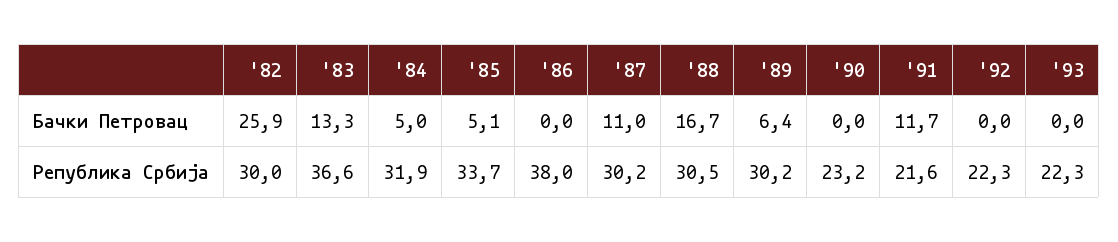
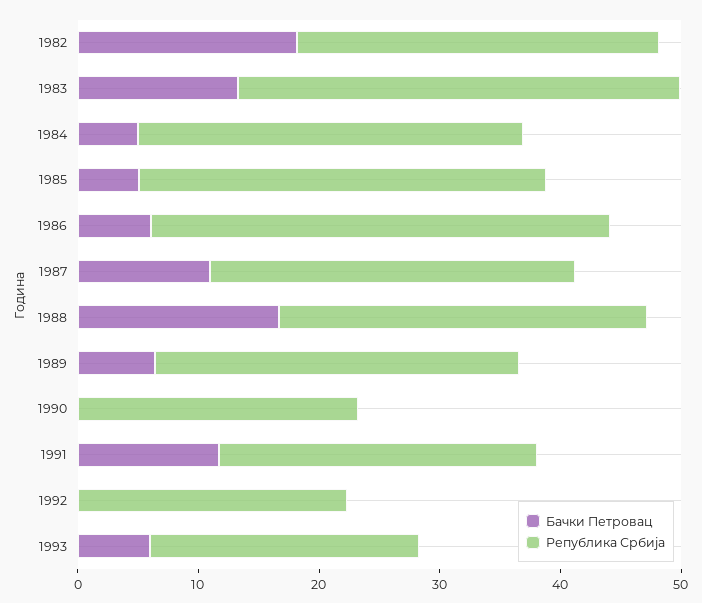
Бачки Петровац, '82: 25.9 -> 18
Бачки Петровац, '86: 0 -> 6
Бачки Петровац, '93: 0 -> 6
Република Србија, '91: 21.6 -> 26

